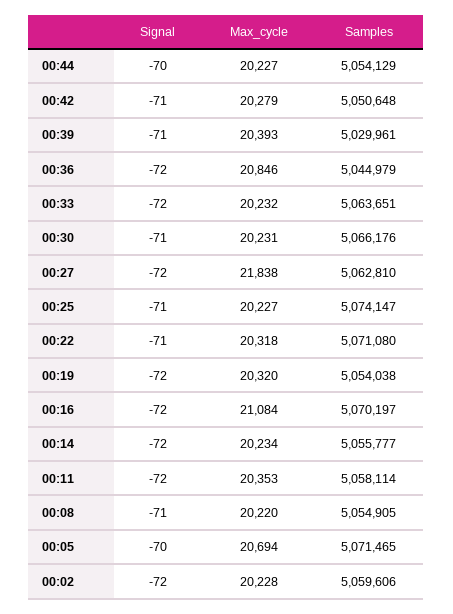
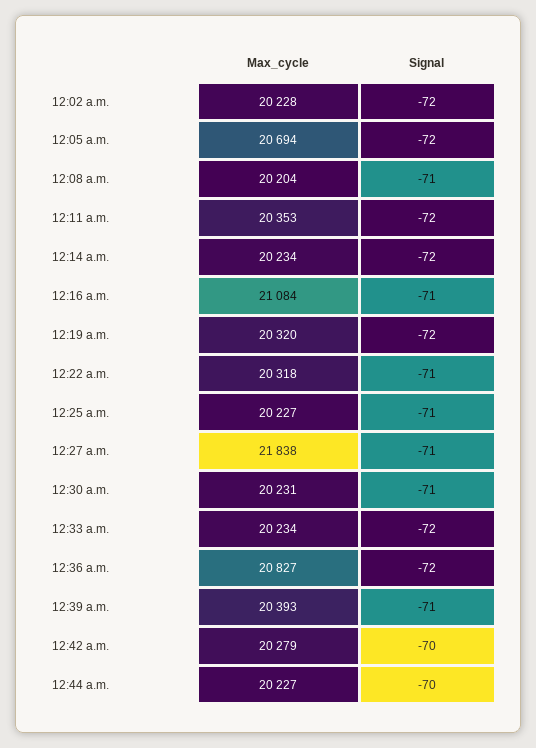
Samples, 00:44: 5054129 -> none
Signal, 00:42: -71 -> -70
Samples, 00:42: 5050648 -> none
Samples, 00:39: 5029961 -> none
Max_cycle, 00:36: 20846 -> 20827
Samples, 00:36: 5044979 -> none
Max_cycle, 00:33: 20232 -> 20234
Samples, 00:33: 5063651 -> none
Samples, 00:30: 5066176 -> none
Signal, 00:27: -72 -> -71
Samples, 00:27: 5062810 -> none
Samples, 00:25: 5074147 -> none
Samples, 00:22: 5071080 -> none
Samples, 00:19: 5054038 -> none
Signal, 00:16: -72 -> -71
Samples, 00:16: 5070197 -> none
Samples, 00:14: 5055777 -> none
Samples, 00:11: 5058114 -> none
Max_cycle, 00:08: 20220 -> 20204
Samples, 00:08: 5054905 -> none
Signal, 00:05: -70 -> -72
Samples, 00:05: 5071465 -> none
Samples, 00:02: 5059606 -> none

